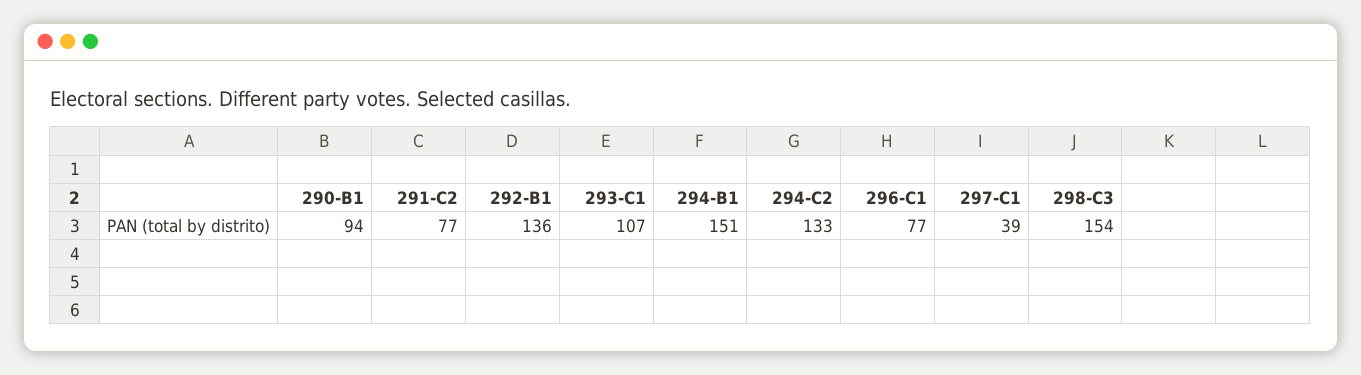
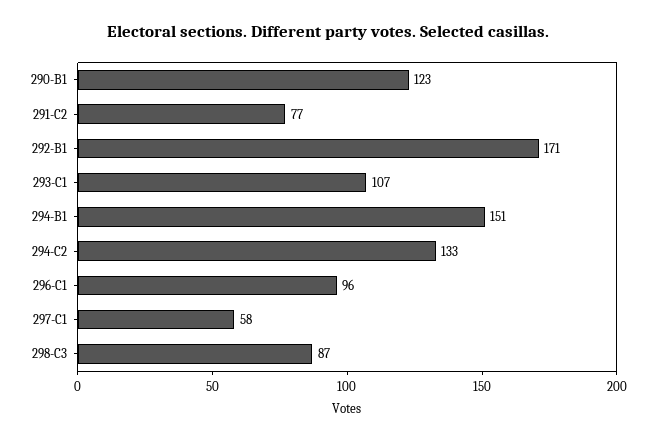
290-B1: 94 -> 123
292-B1: 136 -> 171
296-C1: 77 -> 96
297-C1: 39 -> 58
298-C3: 154 -> 87

